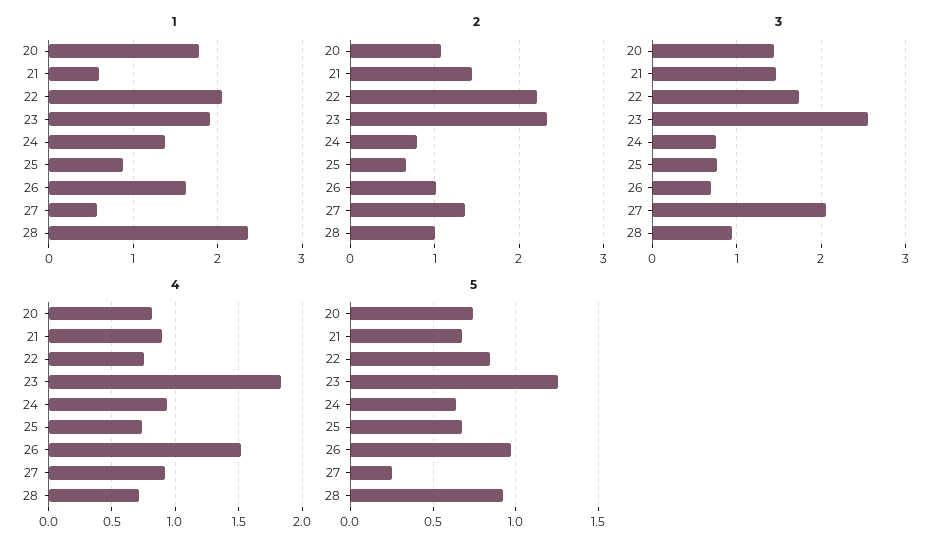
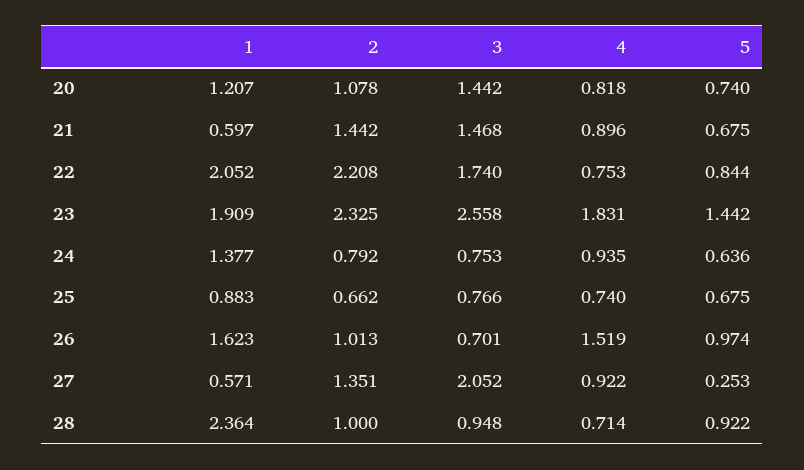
1, 20: 1.8 -> 1.207
5, 23: 1.25 -> 1.442

